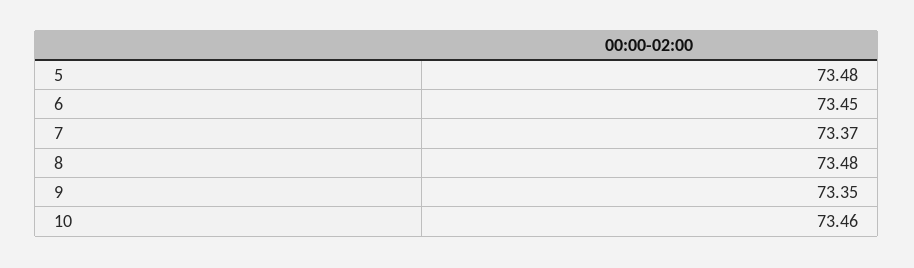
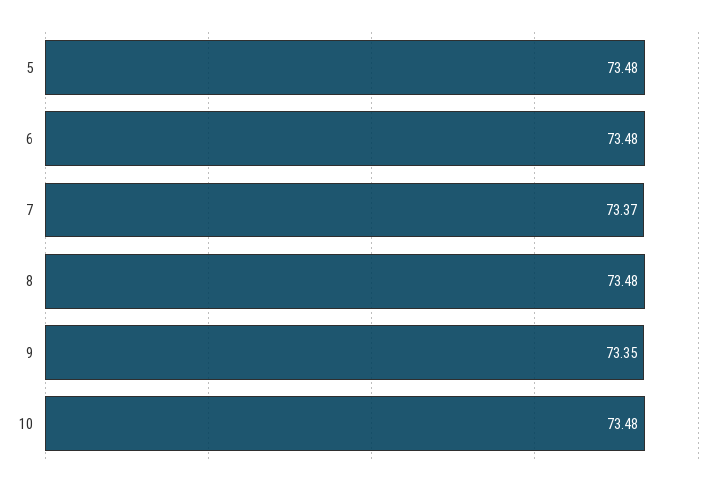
6: 73.45 -> 73.48
10: 73.46 -> 73.48

